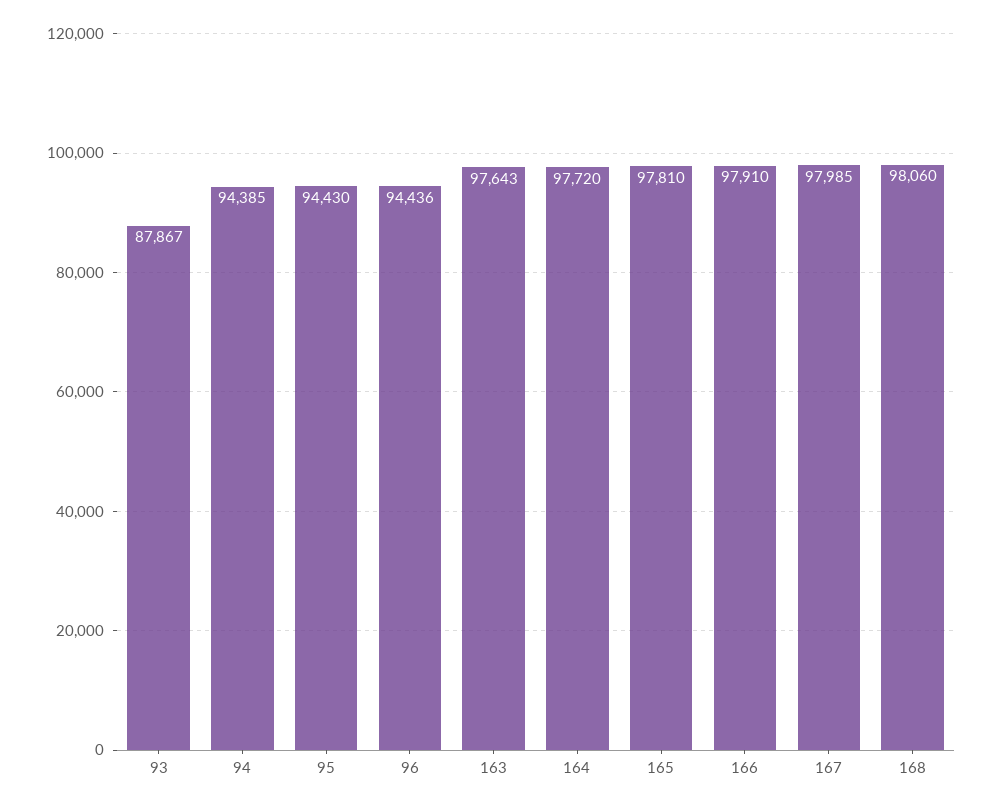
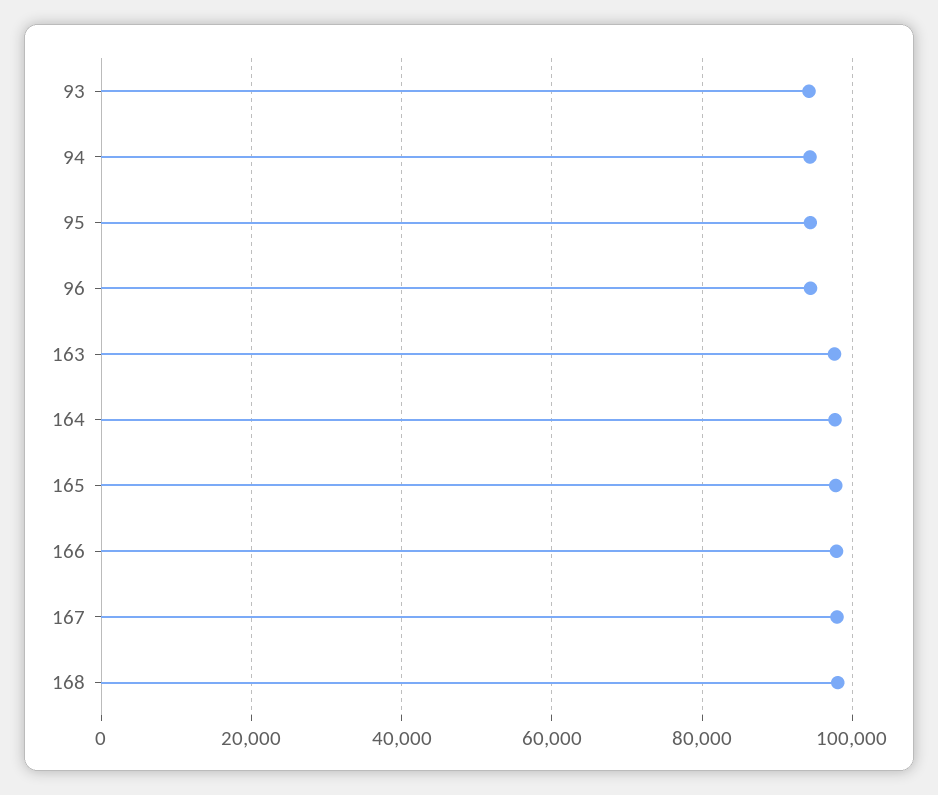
93: 87867 -> 94000

